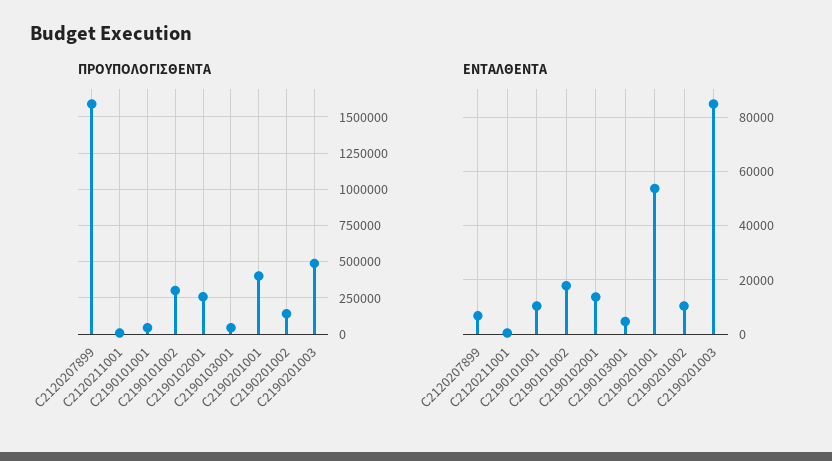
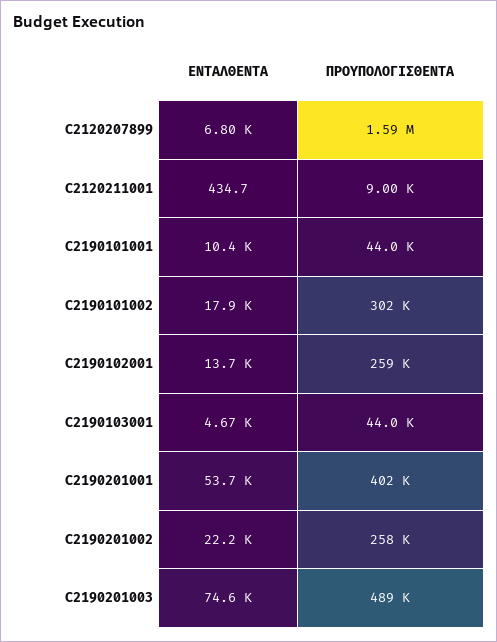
ΠΡΟΥΠΟΛΟΓΙΣΘΕΝΤΑ, C2190201002: 150000 -> 258000
ΕΝΤΑΛΘΕΝΤΑ, C2190201002: 10000 -> 22200
ΕΝΤΑΛΘΕΝΤΑ, C2190201003: 85000 -> 74600

